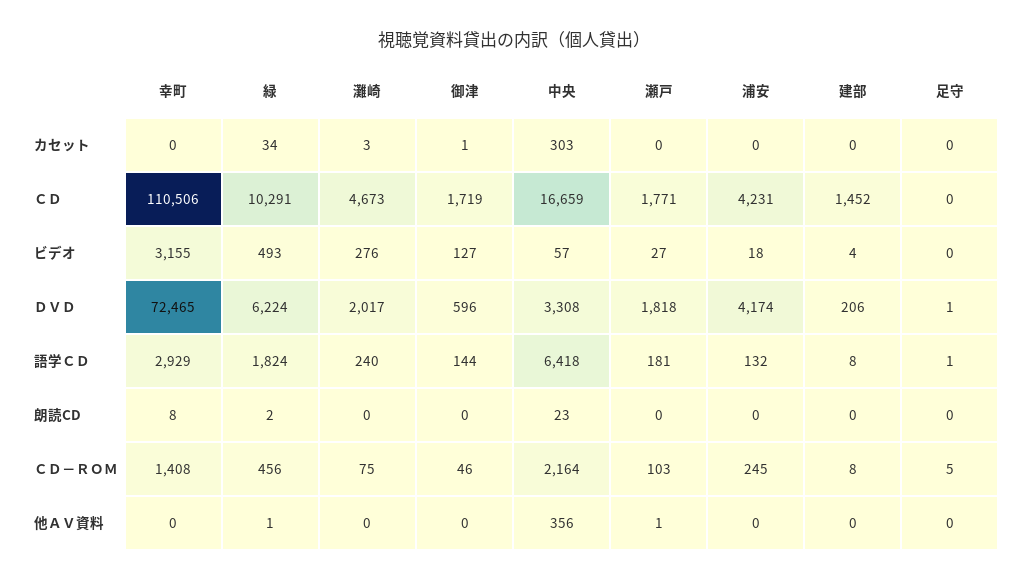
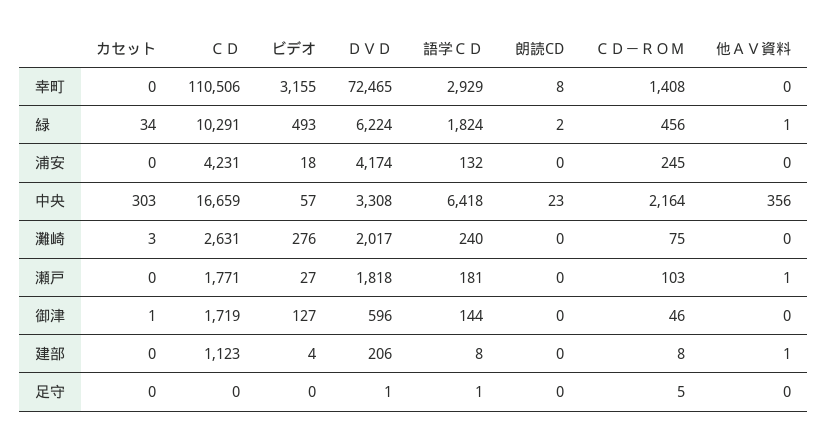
灘崎, ＣＤ: 4673 -> 2631
建部, ＣＤ: 1452 -> 1123
建部, 他ＡＶ資料: 0 -> 1

